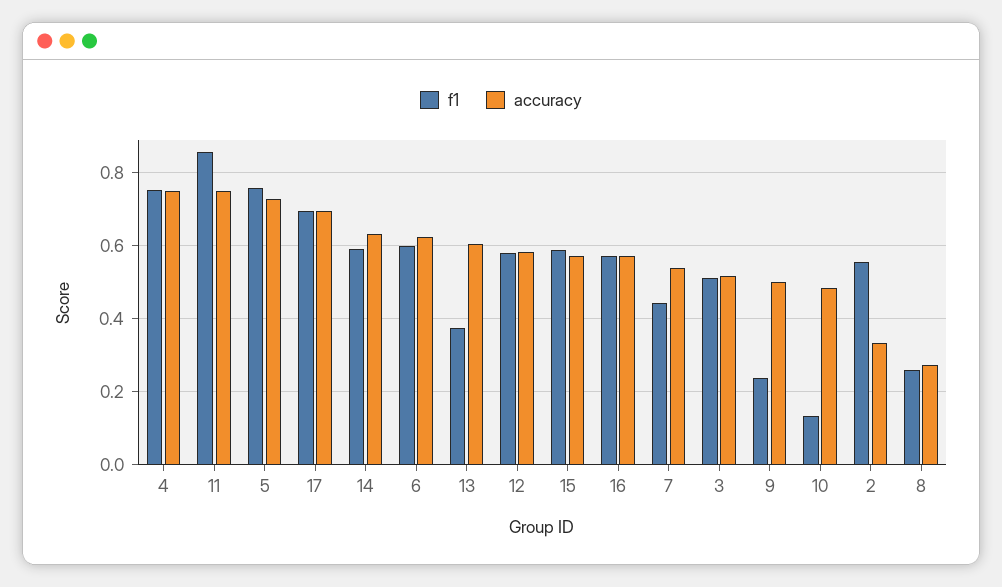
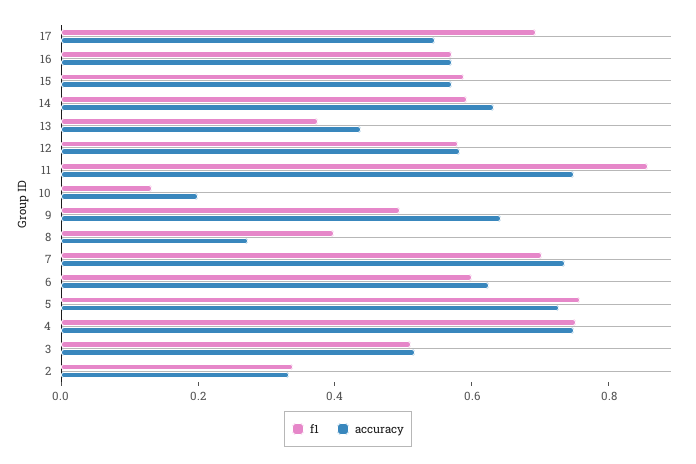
accuracy, 17: 0.7 -> 0.55
accuracy, 13: 0.6 -> 0.45
f1, 7: 0.44 -> 0.7
accuracy, 7: 0.54 -> 0.75
f1, 9: 0.24 -> 0.5
accuracy, 9: 0.5 -> 0.65
accuracy, 10: 0.48 -> 0.2
f1, 2: 0.56 -> 0.35
f1, 8: 0.26 -> 0.4

